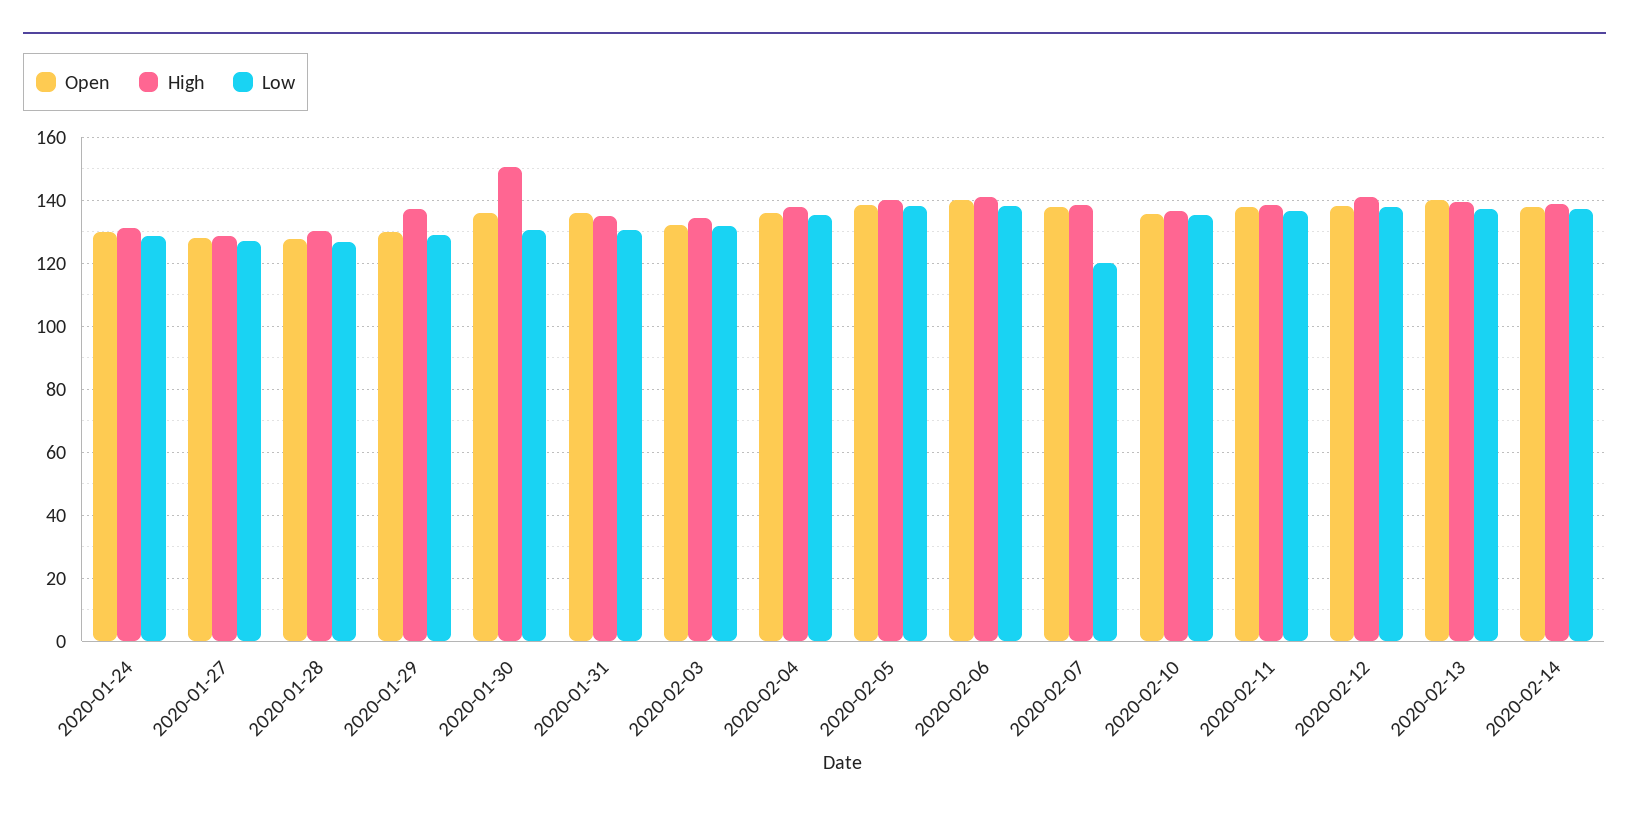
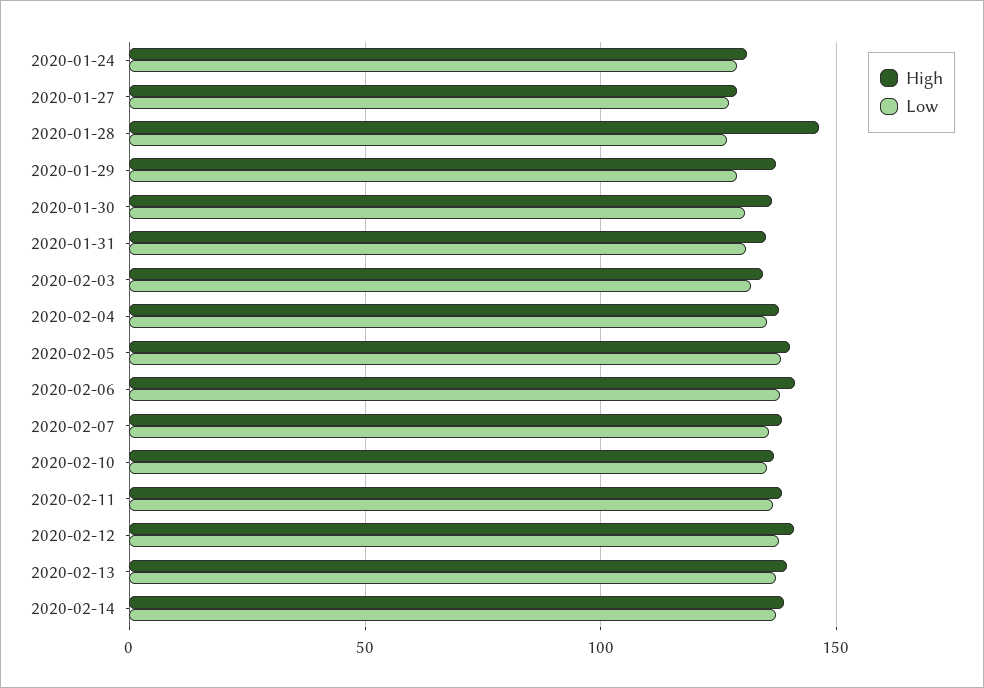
Open, 2020-01-24: 130 -> none
Open, 2020-01-27: 128 -> none
Open, 2020-01-28: 128 -> none
High, 2020-01-28: 130 -> 145
Open, 2020-01-29: 130 -> none
Open, 2020-01-30: 136 -> none
High, 2020-01-30: 150 -> 135
Open, 2020-01-31: 136 -> none
Open, 2020-02-03: 132 -> none
Open, 2020-02-04: 136 -> none
Open, 2020-02-05: 138 -> none
Open, 2020-02-06: 140 -> none
Open, 2020-02-07: 138 -> none
Low, 2020-02-07: 120 -> 135
Open, 2020-02-10: 136 -> none
Open, 2020-02-11: 138 -> none
Open, 2020-02-12: 138 -> none
Open, 2020-02-13: 140 -> none
Open, 2020-02-14: 138 -> none

